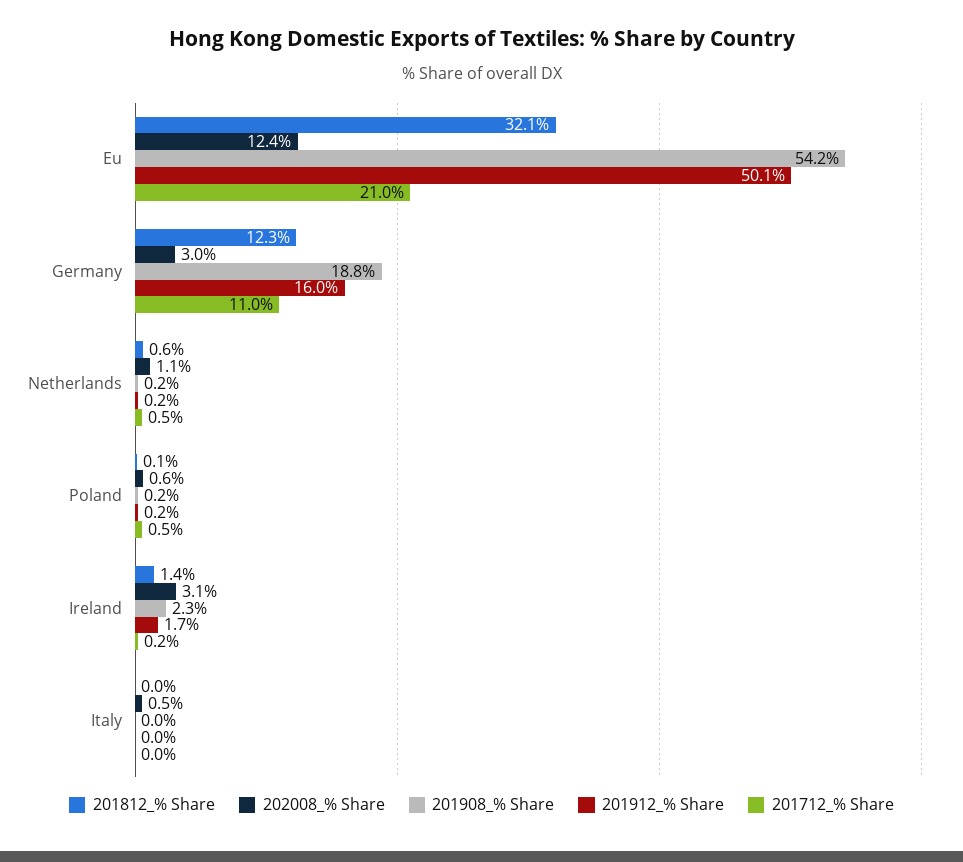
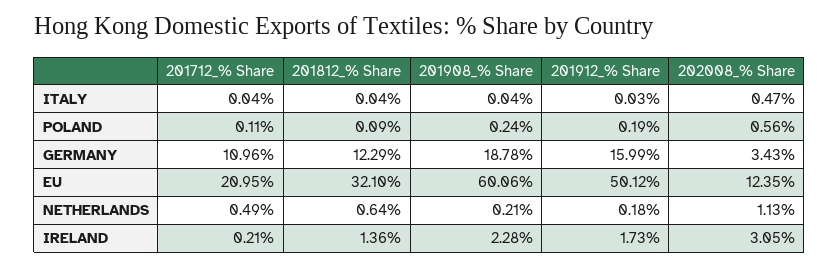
201908_% Share, Eu: 54.2 -> 60.06
202008_% Share, Germany: 3 -> 3.43
201712_% Share, Poland: 0.5 -> 0.11

